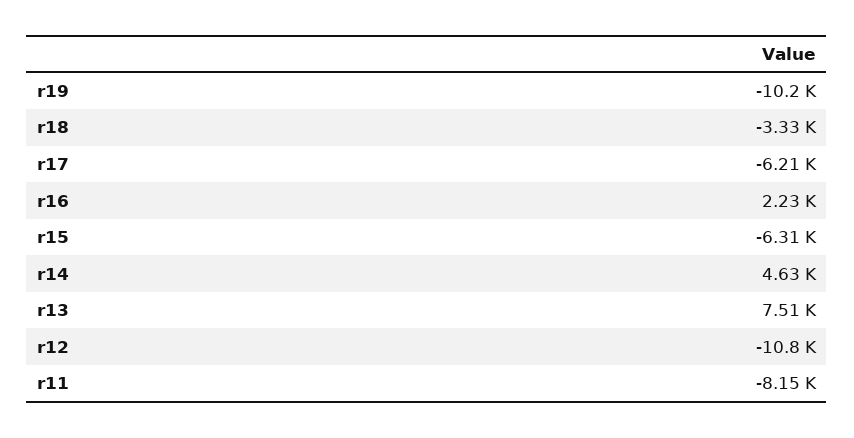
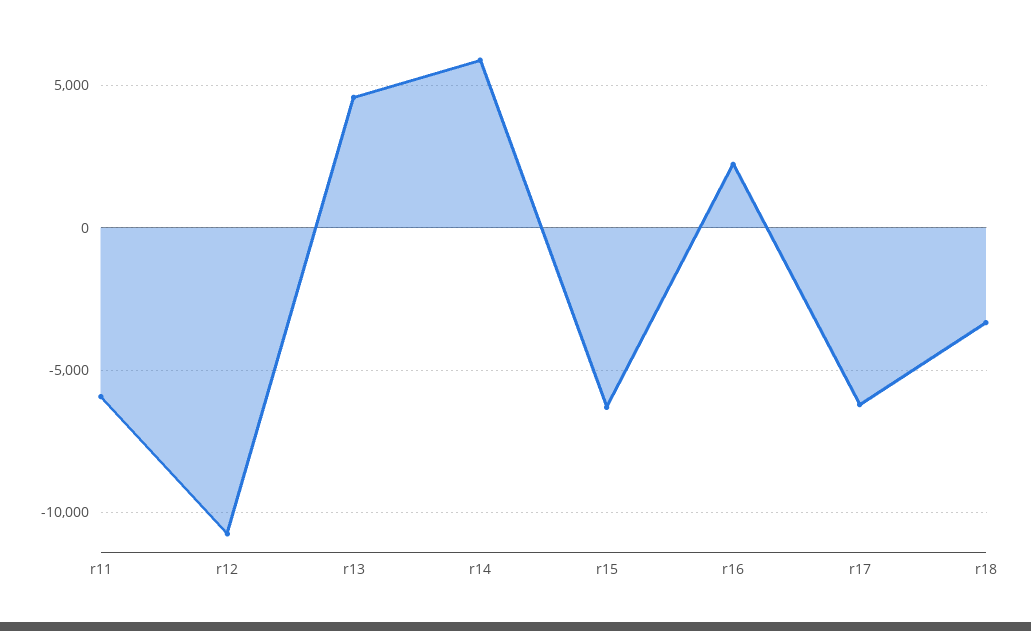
r19: -10200 -> none
r14: 4630 -> 6000
r13: 7510 -> 4500
r11: -8150 -> -6000

